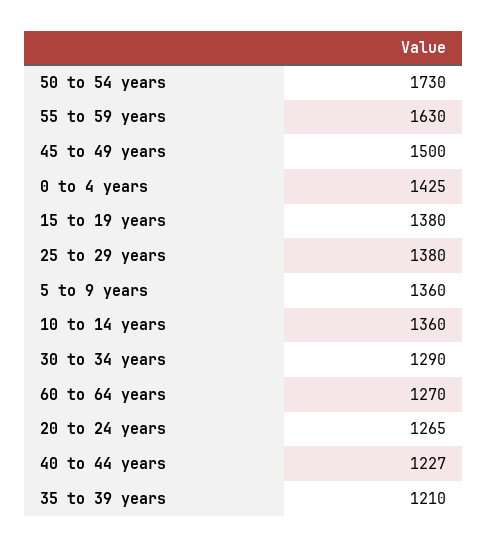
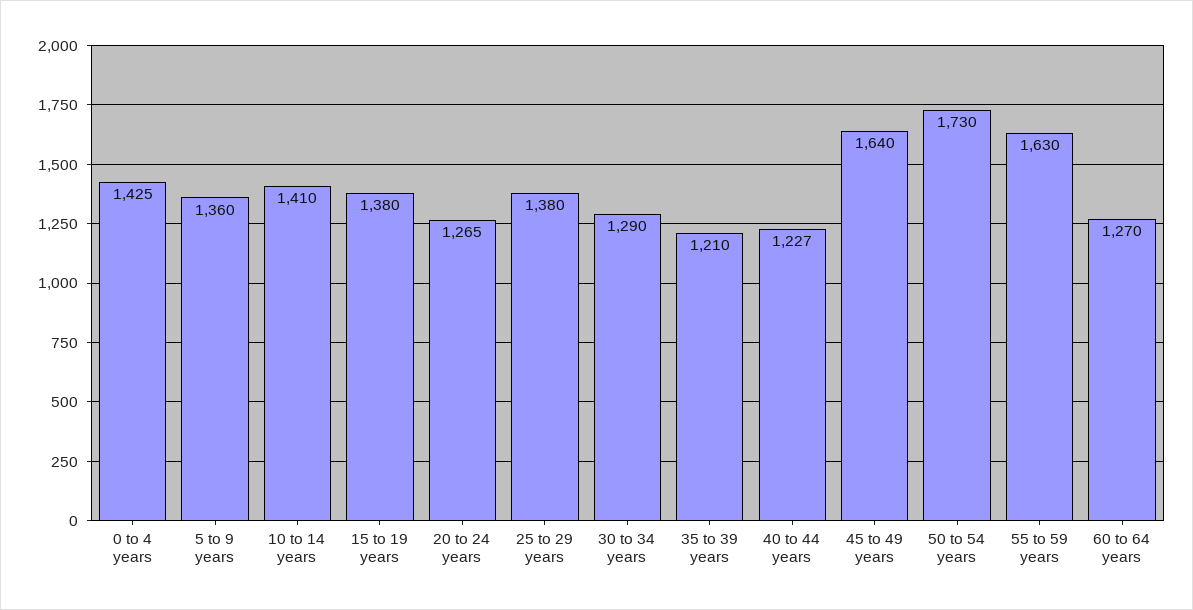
45 to 49 years: 1500 -> 1640
10 to 14 years: 1360 -> 1410

